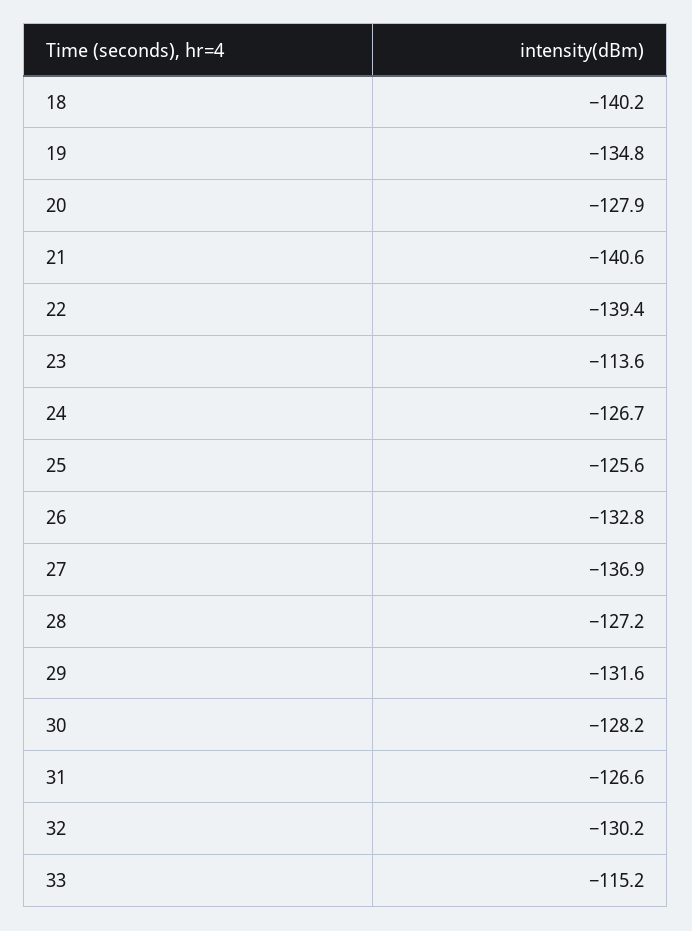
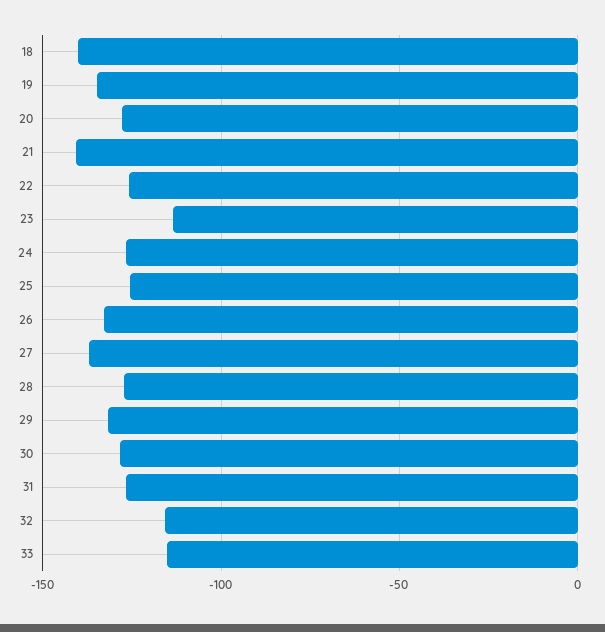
22: -139.4 -> -125
32: -130.2 -> -115

